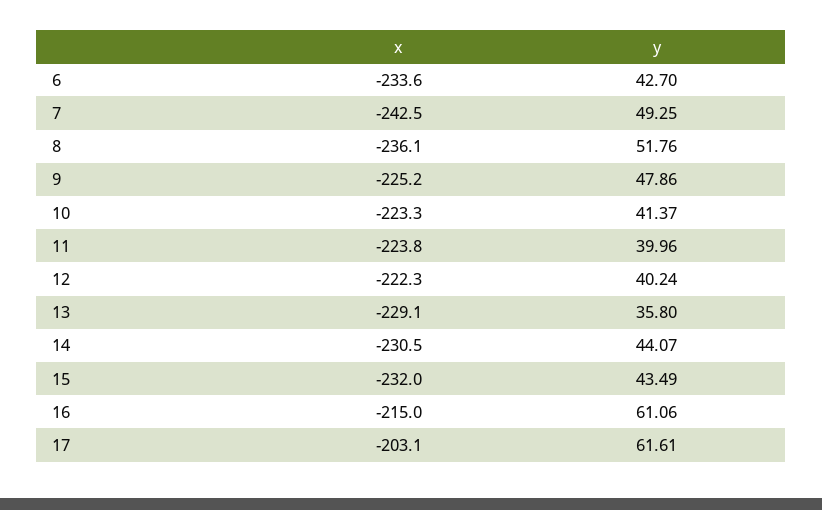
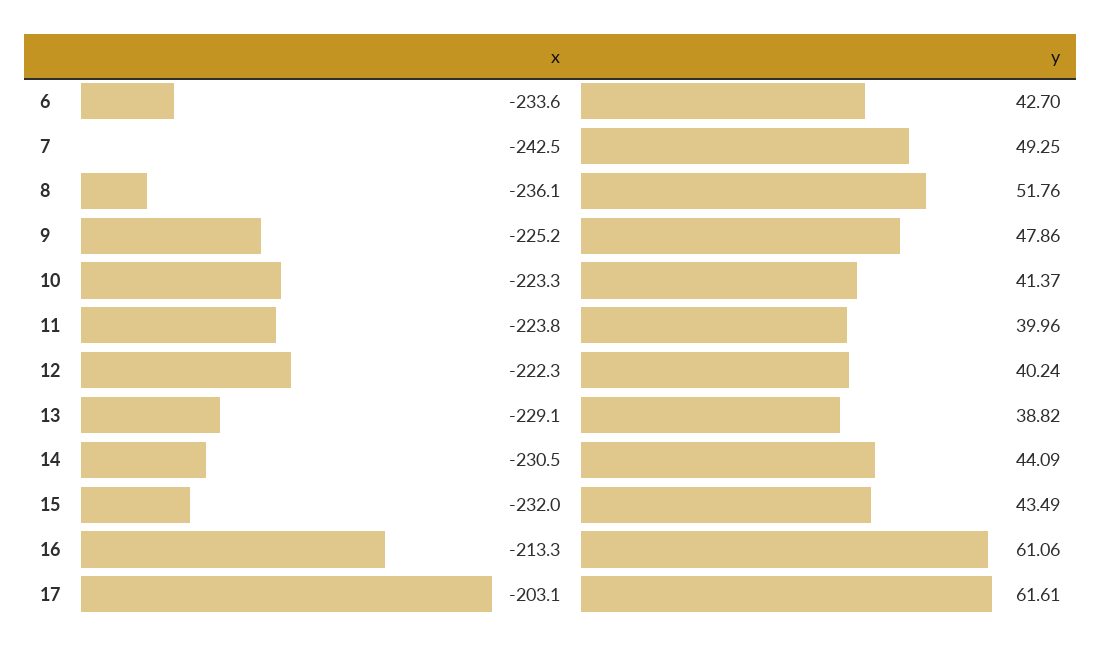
y, 13: 35.8 -> 38.82
y, 14: 44.07 -> 44.09
x, 16: -215 -> -213.3

